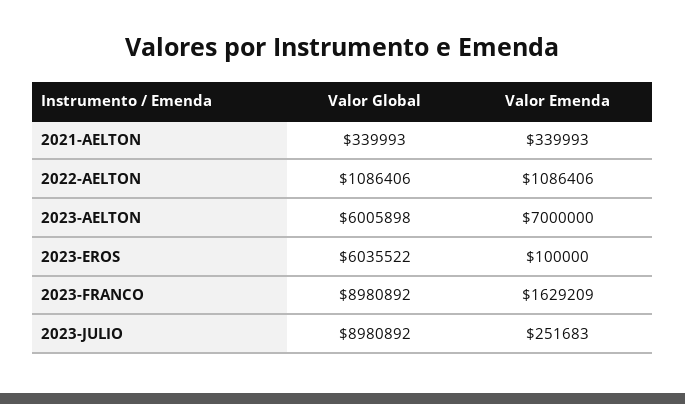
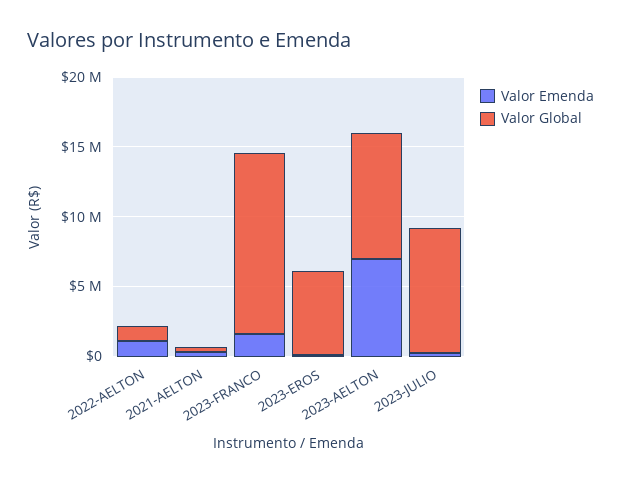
Valor Global, 2023-AELTON: 6005898 -> 9000000
Valor Global, 2023-FRANCO: 8980892 -> 13000000

